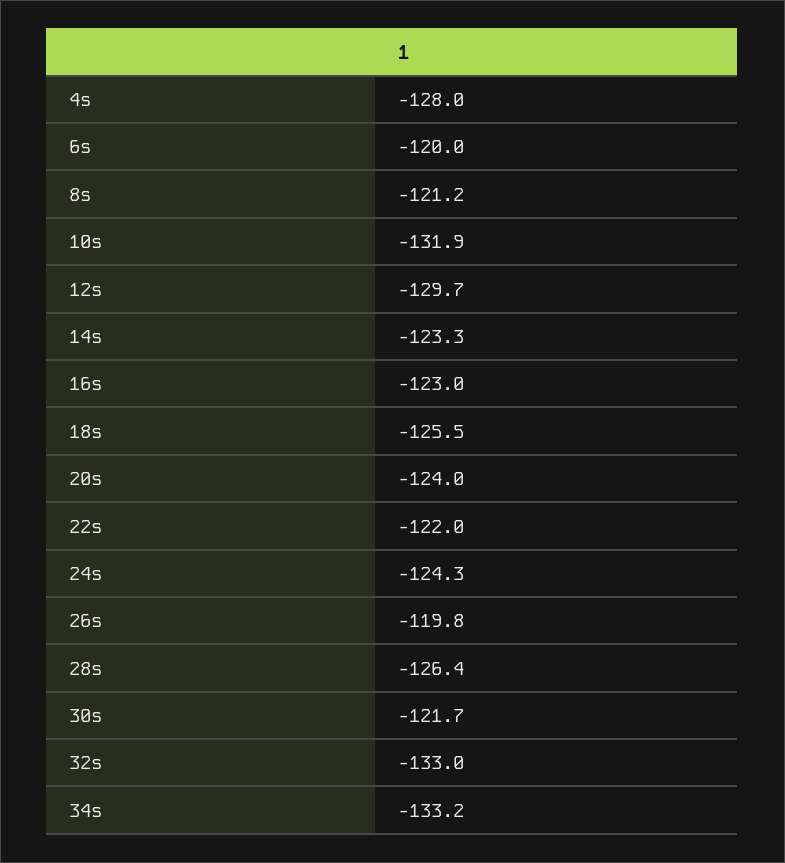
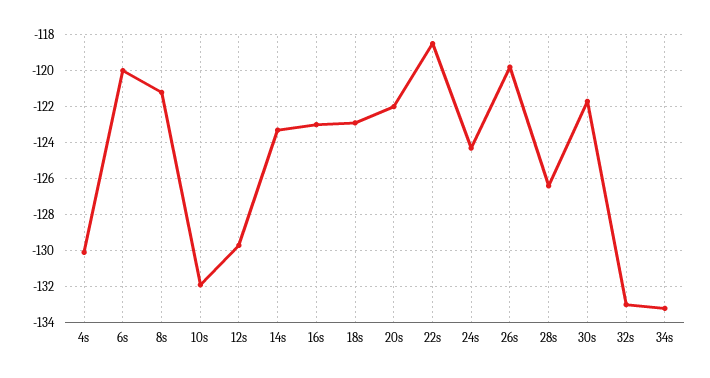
4s: -128 -> -130
18s: -125.5 -> -123
20s: -124 -> -122
22s: -122 -> -118.5

